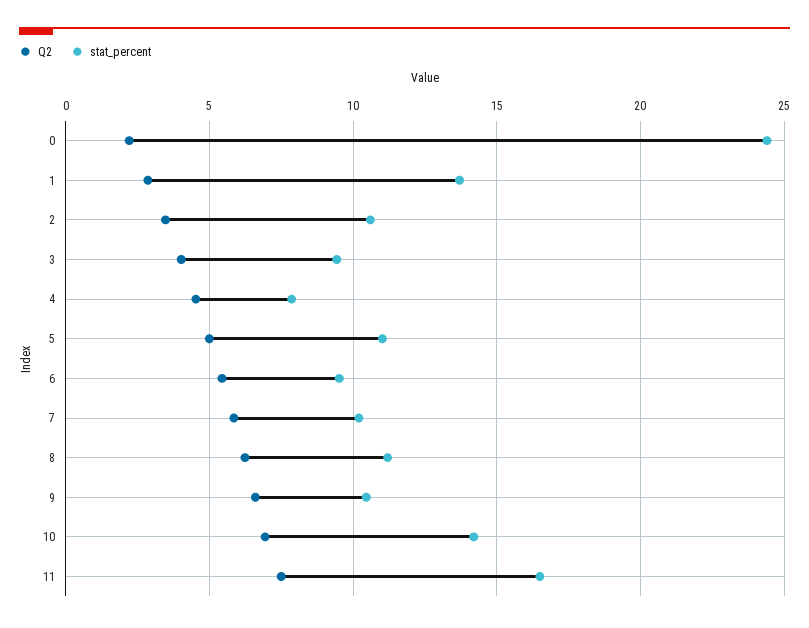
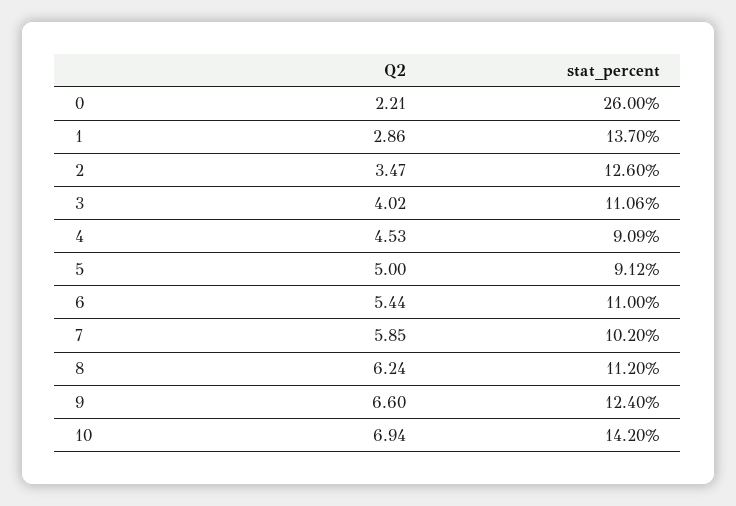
stat_percent, 0: 24.5 -> 26
stat_percent, 2: 10.5 -> 12.6
stat_percent, 3: 9.5 -> 11.06
stat_percent, 4: 8 -> 9.09
stat_percent, 5: 11 -> 9.12
stat_percent, 6: 9.5 -> 11
stat_percent, 9: 10.5 -> 12.4
Q2, 11: 7.5 -> none
stat_percent, 11: 16.5 -> none

